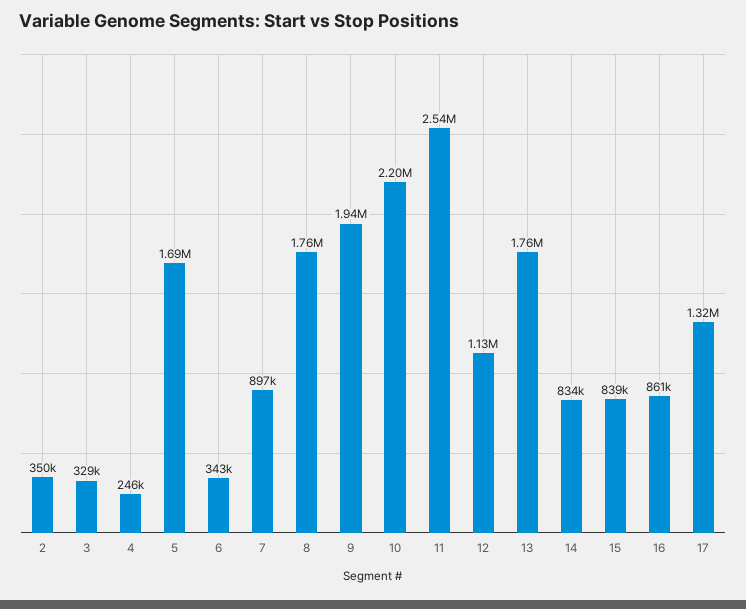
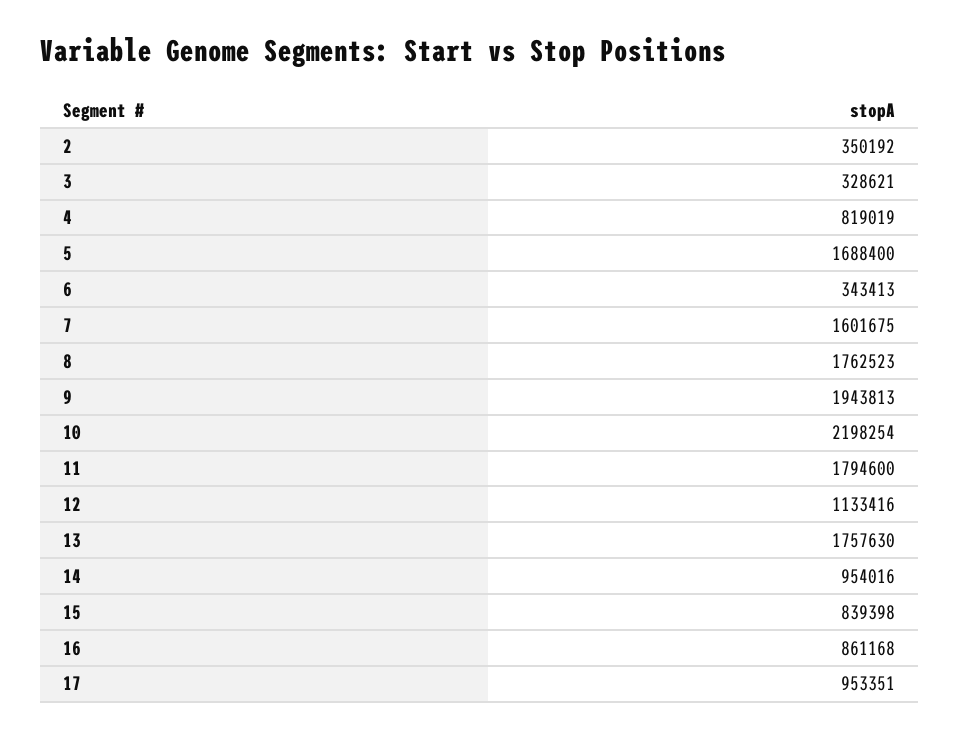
4: 246000 -> 819019
7: 897000 -> 1601675
11: 2540000 -> 1794600
14: 834000 -> 954016
17: 1320000 -> 953351

